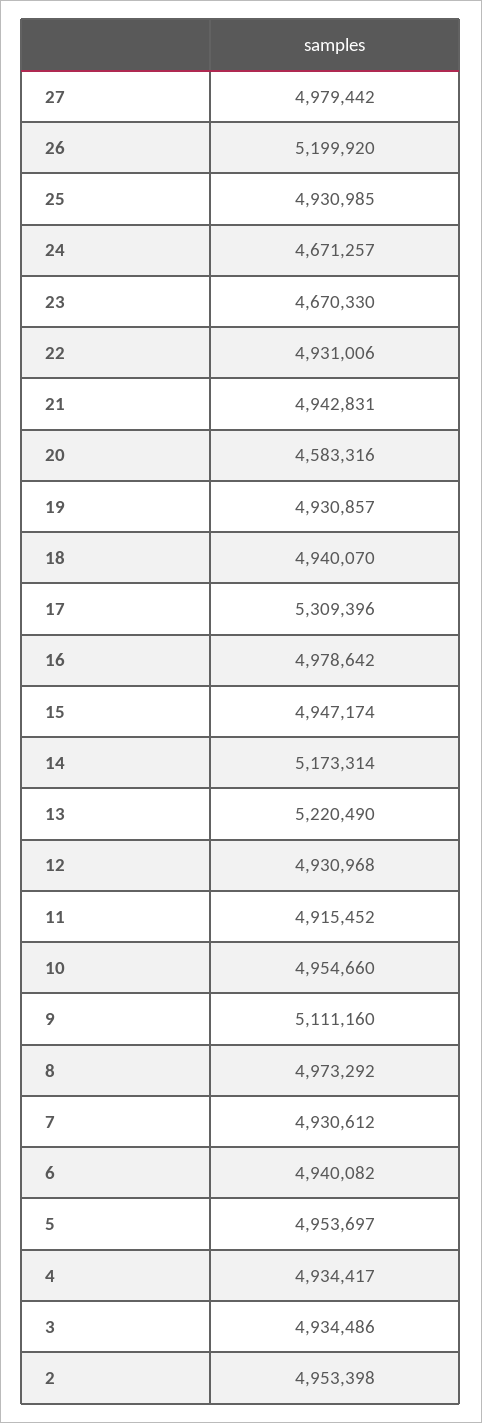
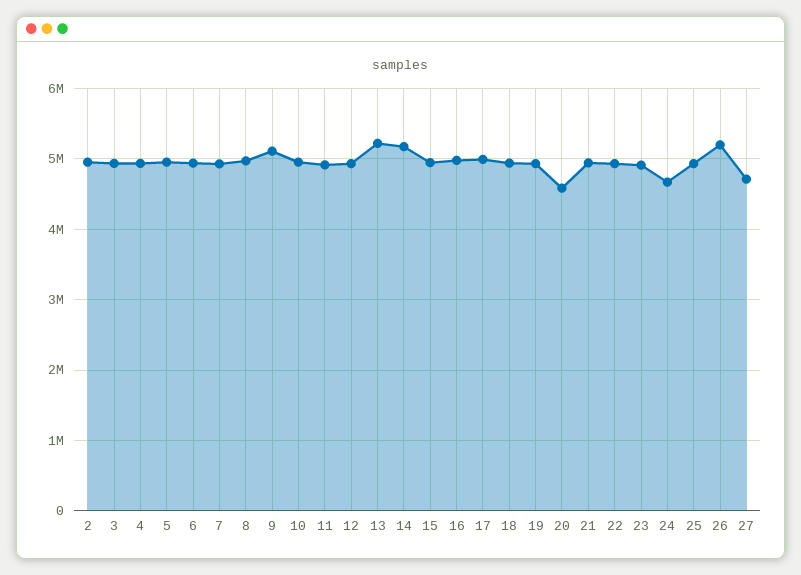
27: 4979442 -> 4700000
23: 4670330 -> 4900000
17: 5309396 -> 5000000

